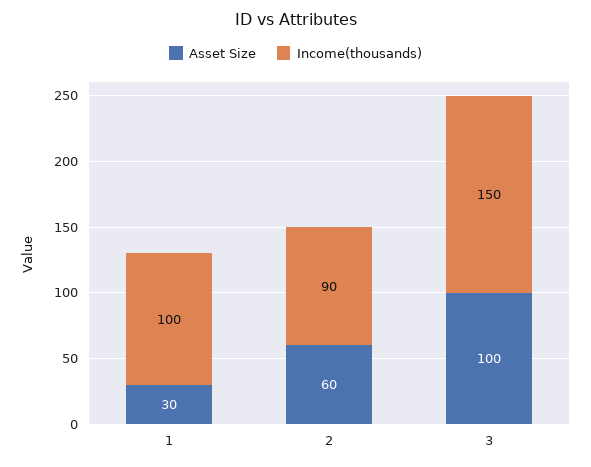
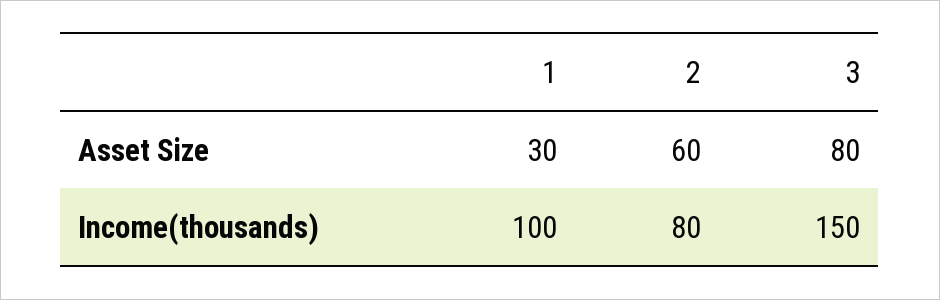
Income(thousands), 2: 90 -> 80
Asset Size, 3: 100 -> 80

